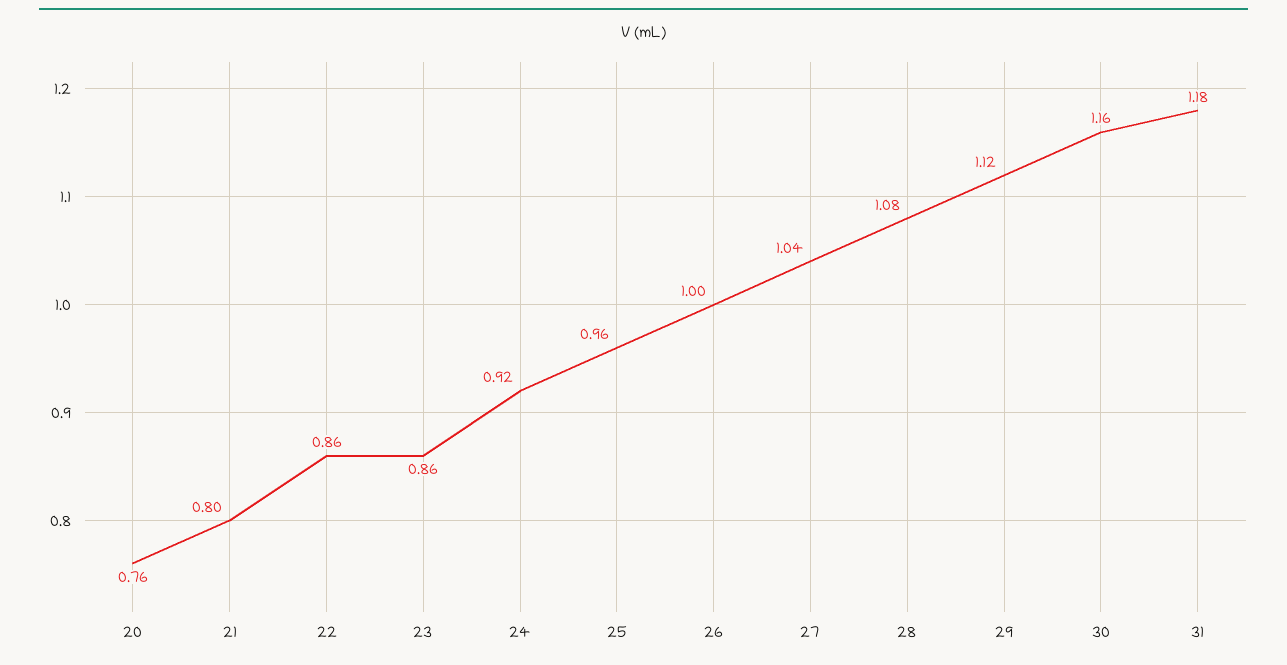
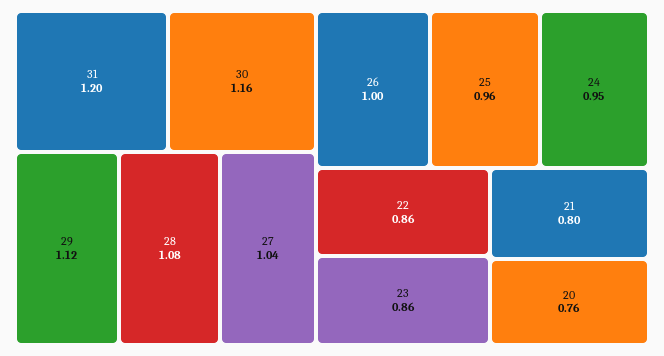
24: 0.92 -> 0.95
31: 1.18 -> 1.2

